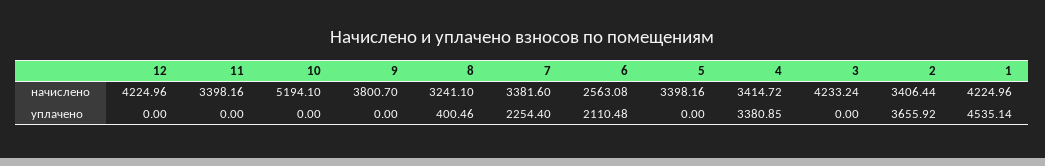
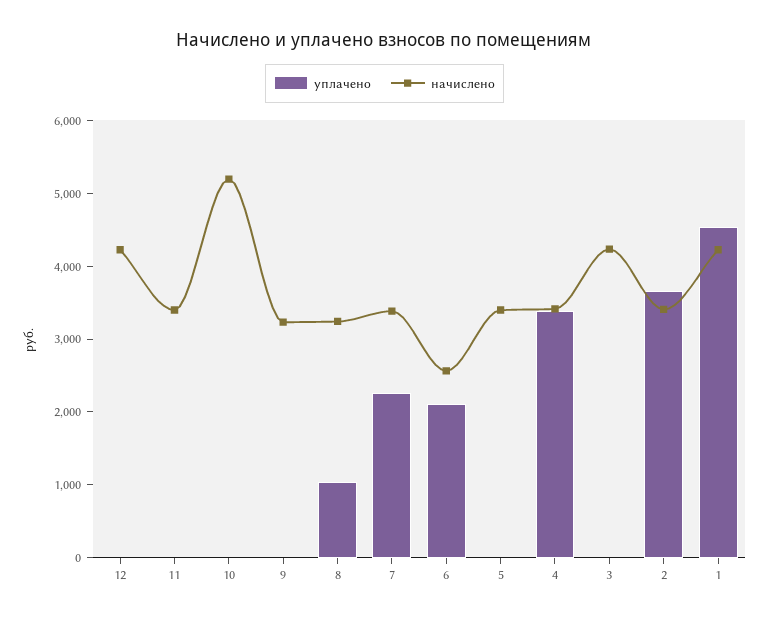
начислено, 9: 3800.7 -> 3200
уплачено, 8: 400.46 -> 1000

